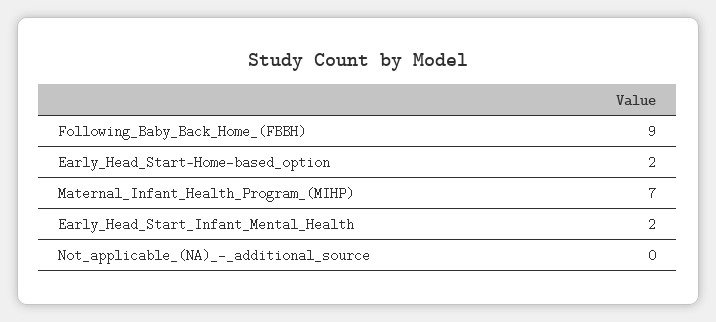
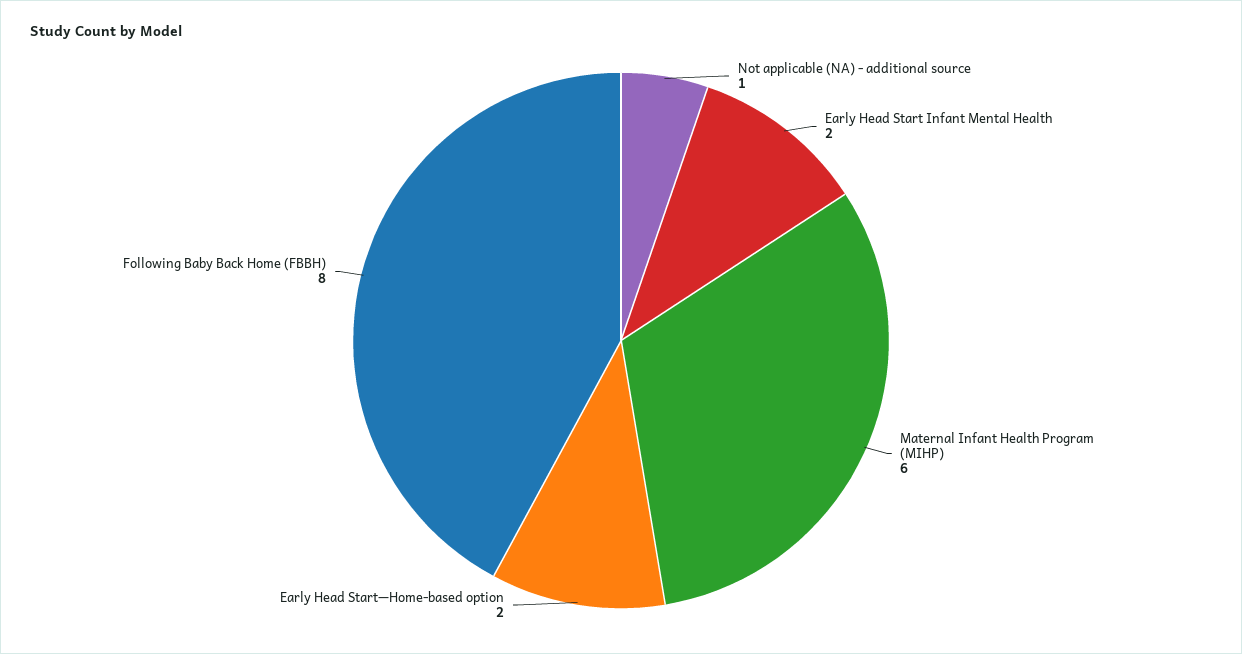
Following_Baby_Back_Home_(FBBH): 9 -> 8
Maternal_Infant_Health_Program_(MIHP): 7 -> 6
Not_applicable_(NA)_-_additional_source: 0 -> 1

